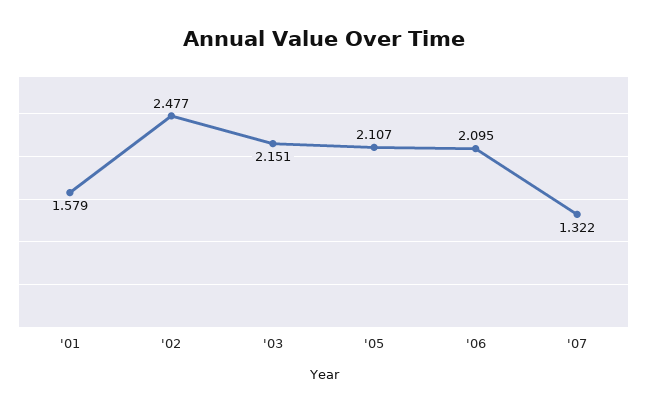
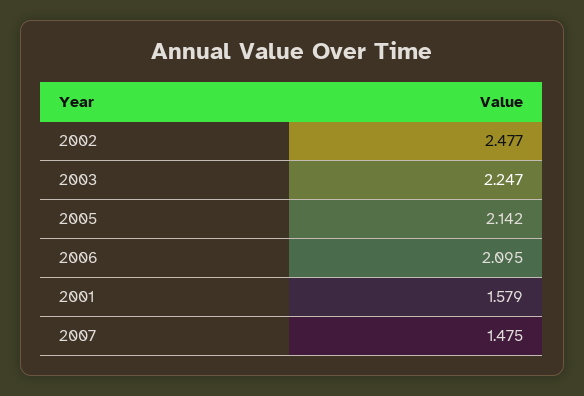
'03: 2.151 -> 2.247
'05: 2.107 -> 2.142
'07: 1.322 -> 1.475

